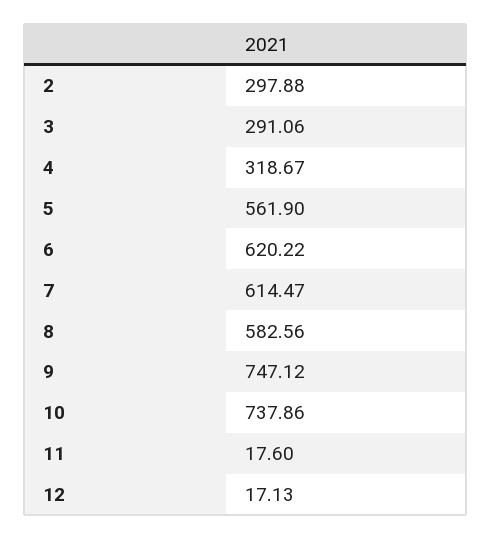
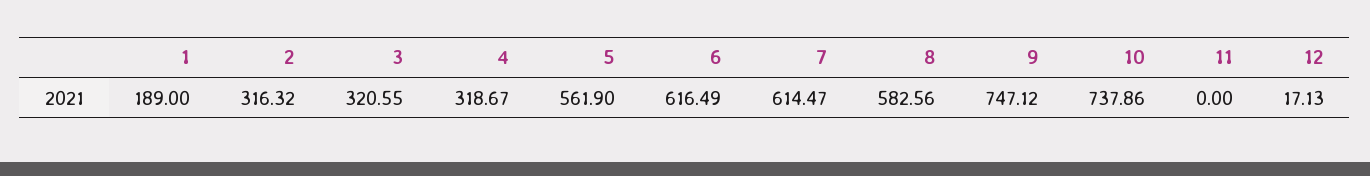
2: 297.88 -> 316.32
3: 291.06 -> 320.55
6: 620.22 -> 616.49
11: 17.6 -> 0
1: none -> 189

